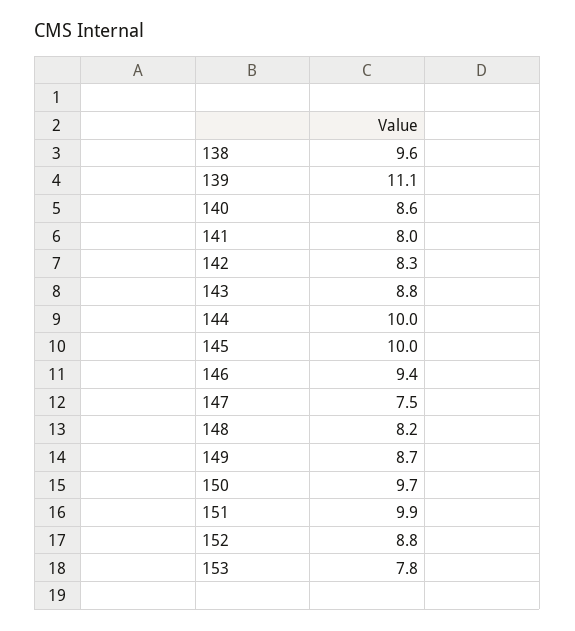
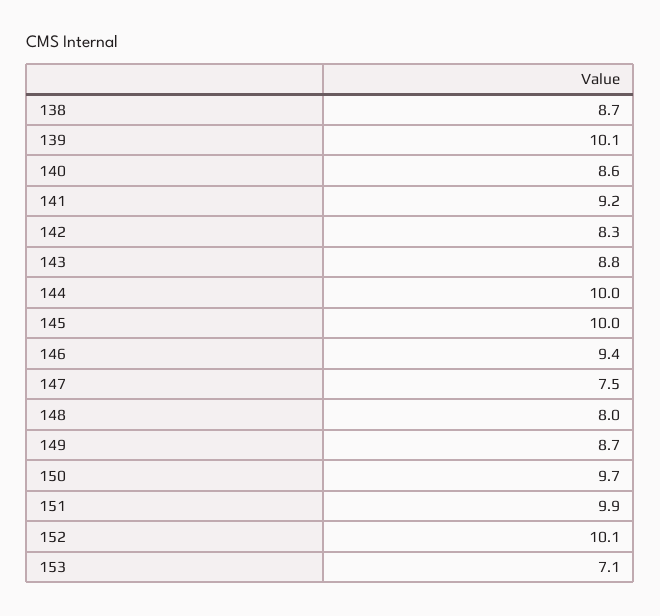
138: 9.6 -> 8.7
139: 11.1 -> 10.1
141: 8 -> 9.2
148: 8.2 -> 8
152: 8.8 -> 10.1
153: 7.8 -> 7.1

